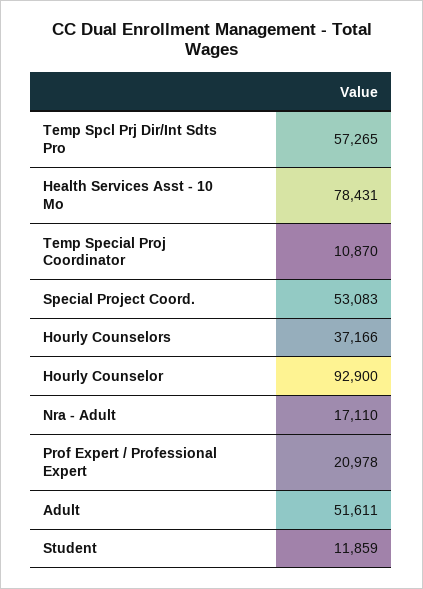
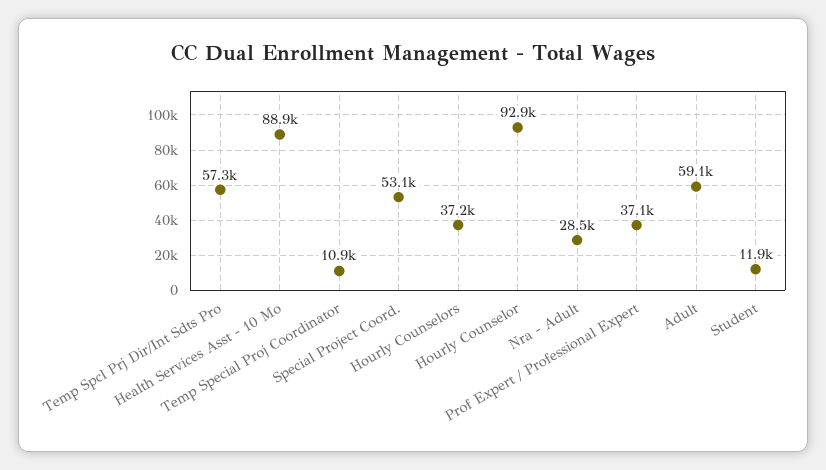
Health Services Asst - 10 Mo: 78431 -> 88900
Nra - Adult: 17110 -> 28500
Prof Expert / Professional Expert: 20978 -> 37100
Adult: 51611 -> 59100

